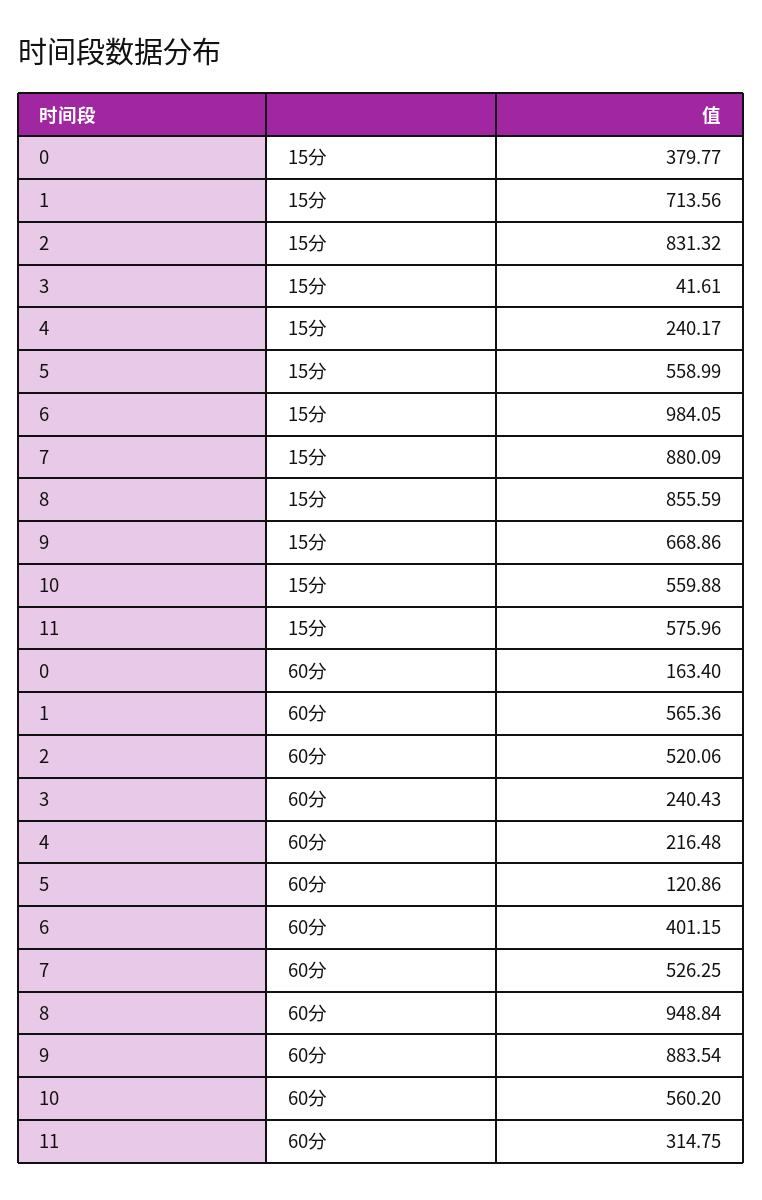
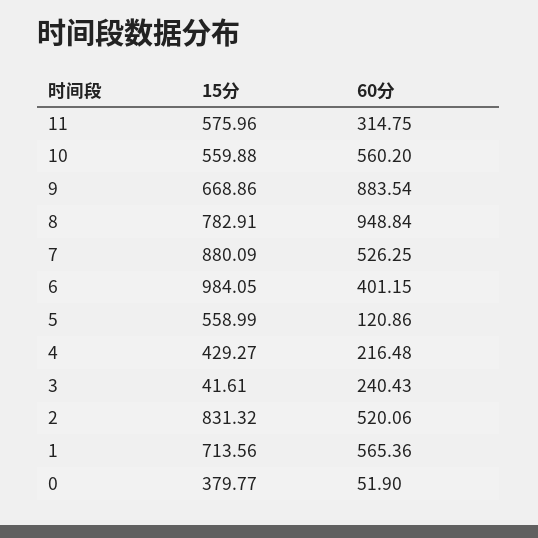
4, 15分: 240.17 -> 429.27
8, 15分: 855.59 -> 782.91
0, 60分: 163.4 -> 51.9

